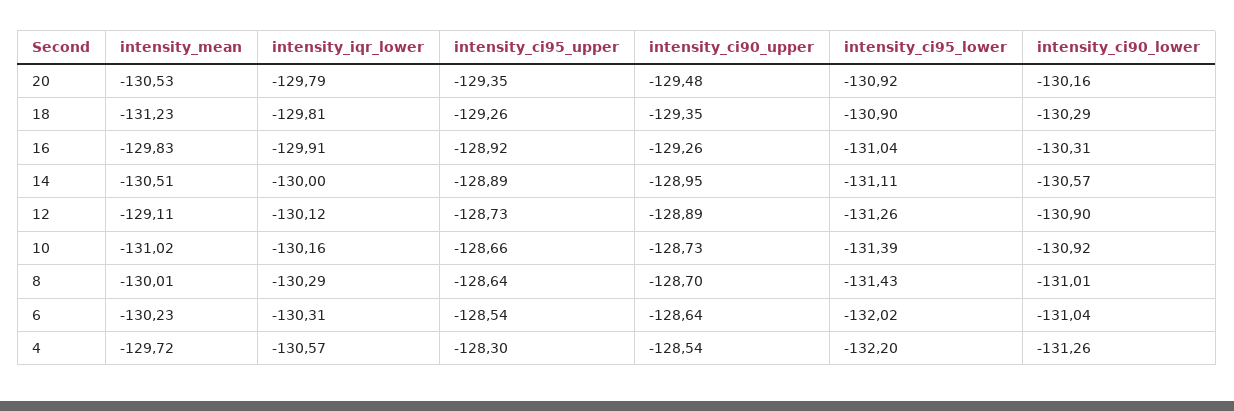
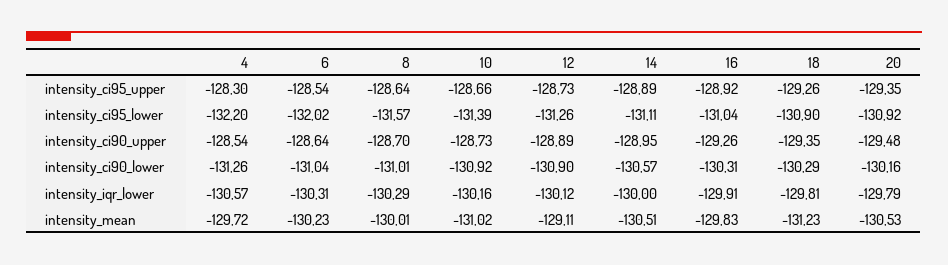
intensity_ci95_lower, 8: -131.43 -> -131.57

